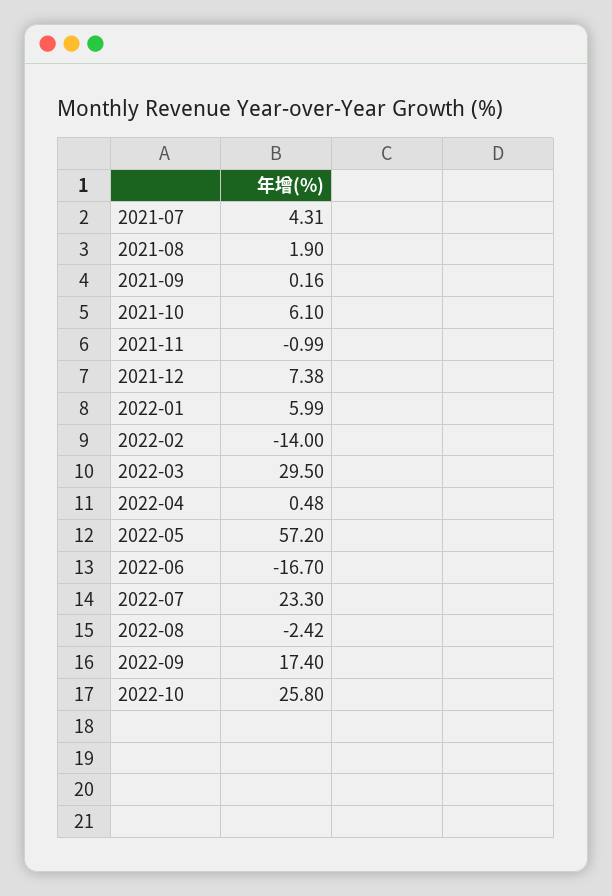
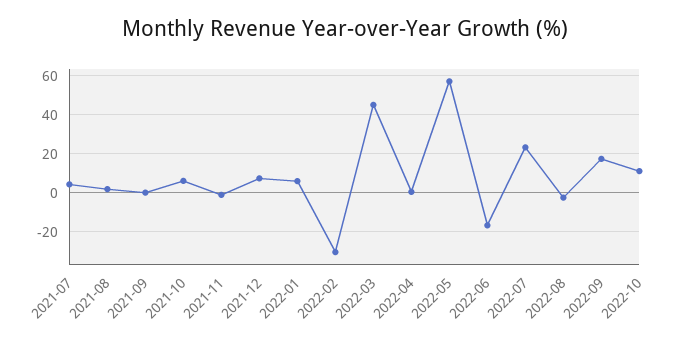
2022-02: -14 -> -30
2022-03: 29.5 -> 45
2022-10: 25.8 -> 10

